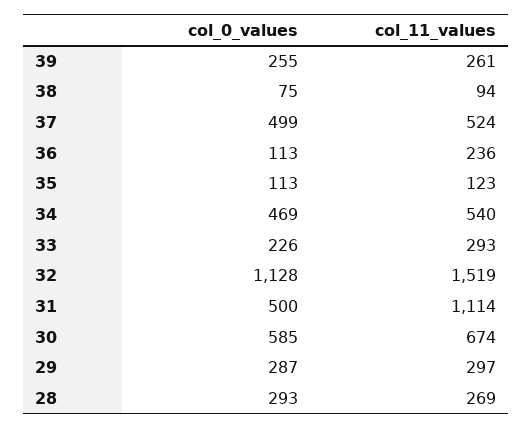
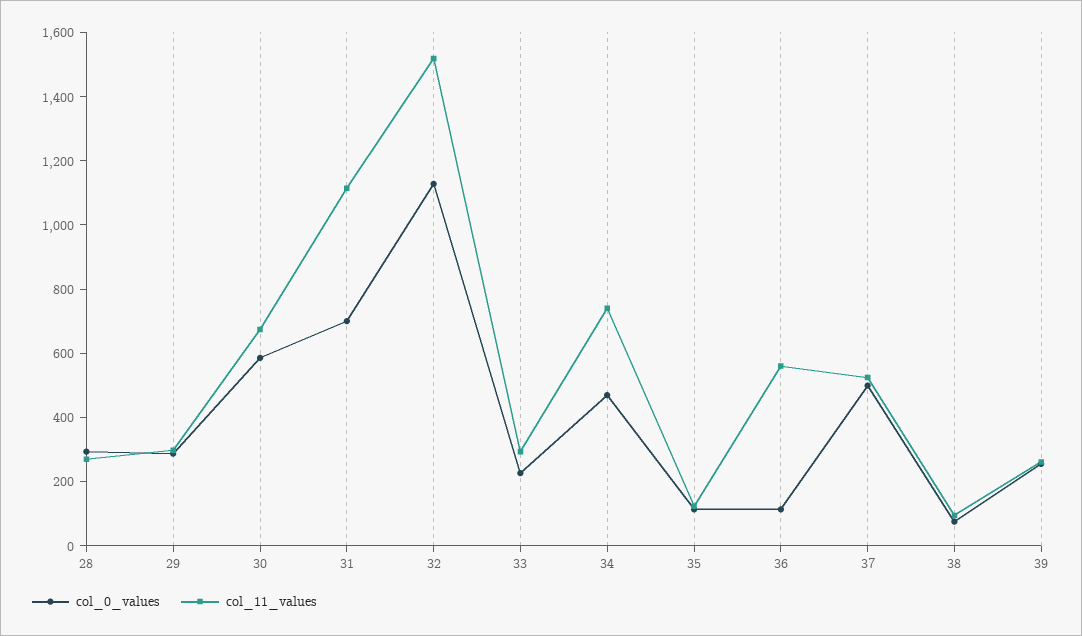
col_11_values, 36: 236 -> 550
col_11_values, 34: 540 -> 750
col_0_values, 31: 500 -> 700

